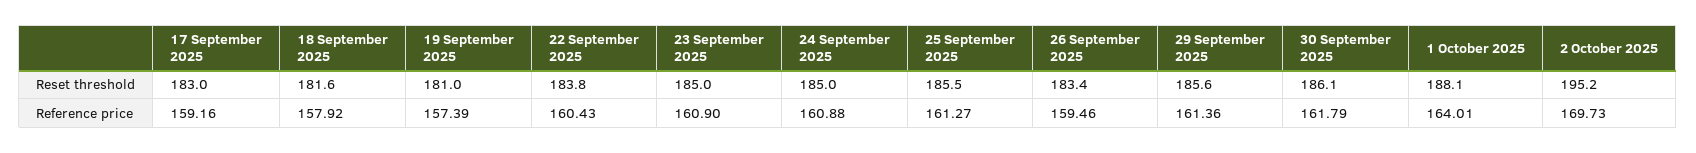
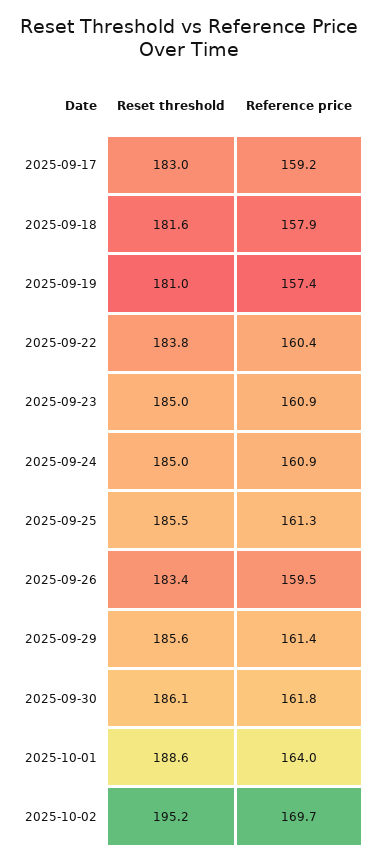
1 October 2025, Reset threshold: 188.1 -> 188.6

